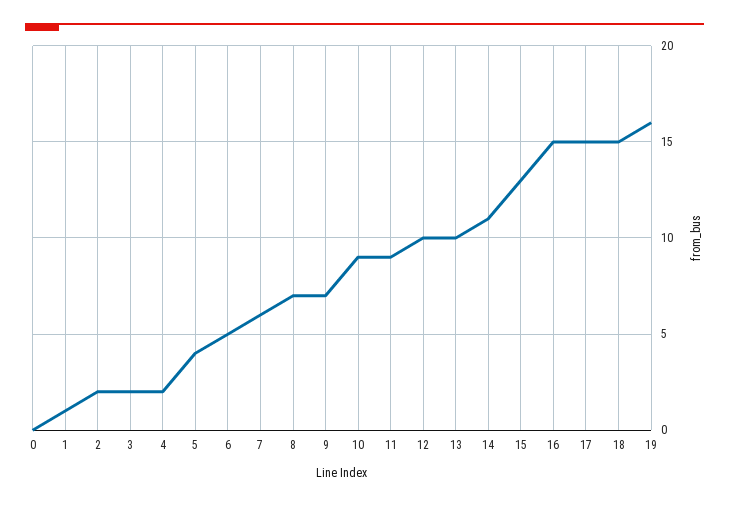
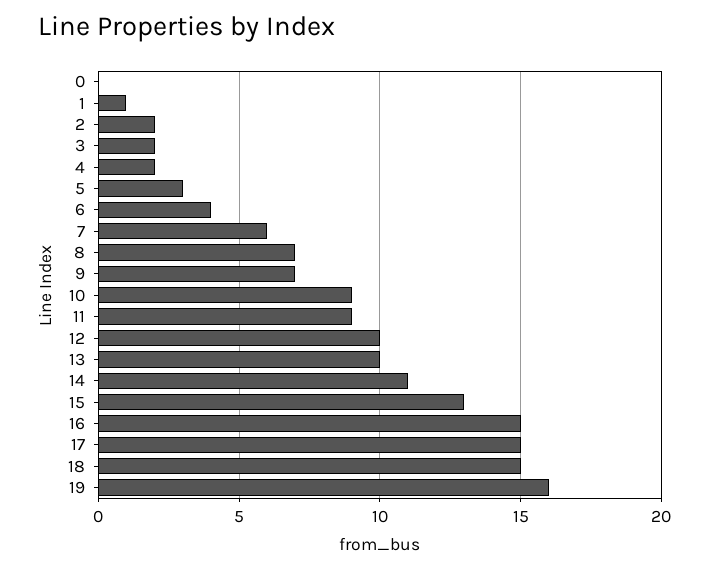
5: 4 -> 3
6: 5 -> 4

